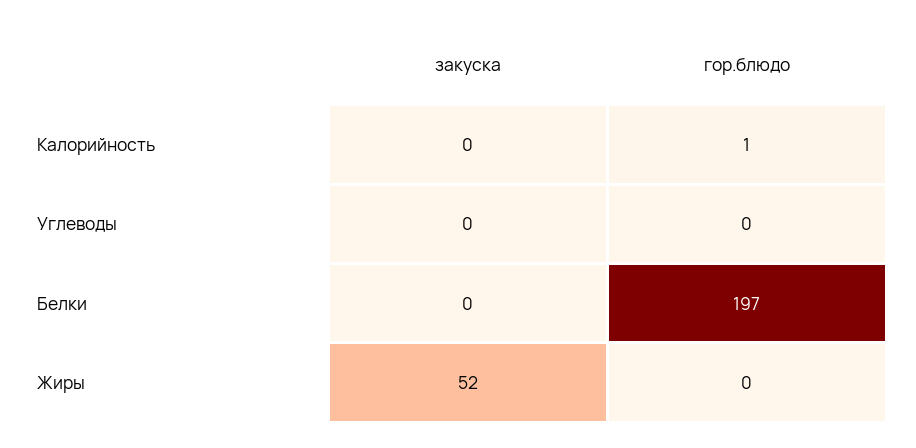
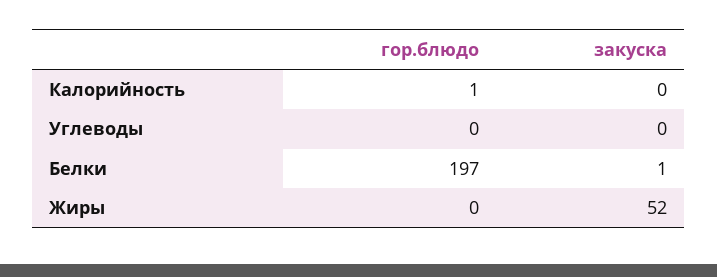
закуска, Белки: 0 -> 1

